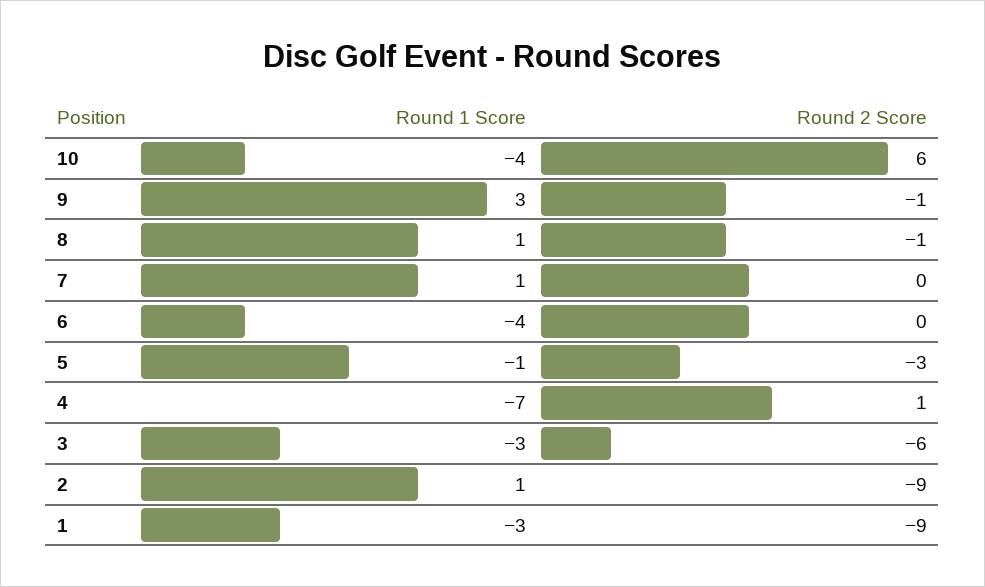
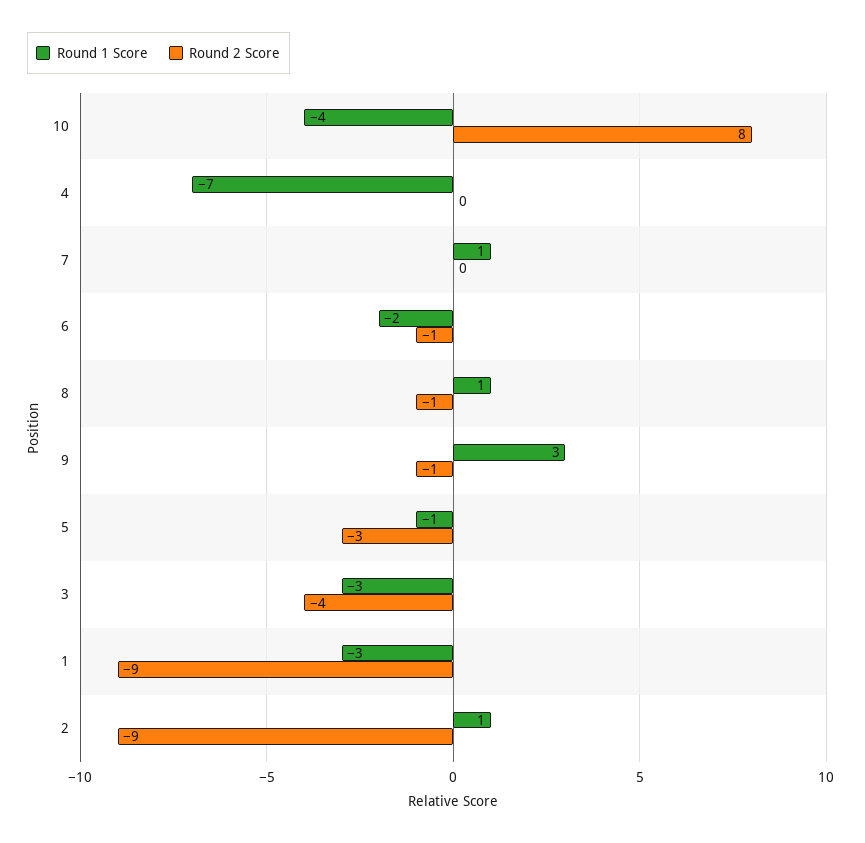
Round 2 Score, 10: 6 -> 8
Round 1 Score, 6: -4 -> -2
Round 2 Score, 6: 0 -> -1
Round 2 Score, 4: 1 -> 0
Round 2 Score, 3: -6 -> -4

